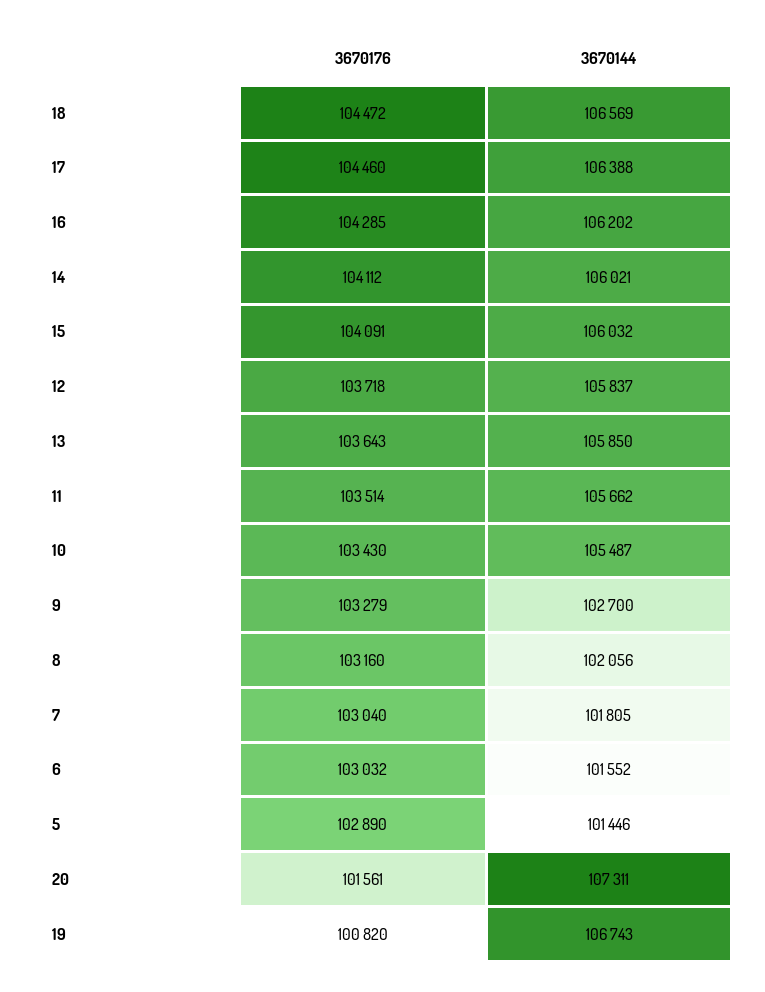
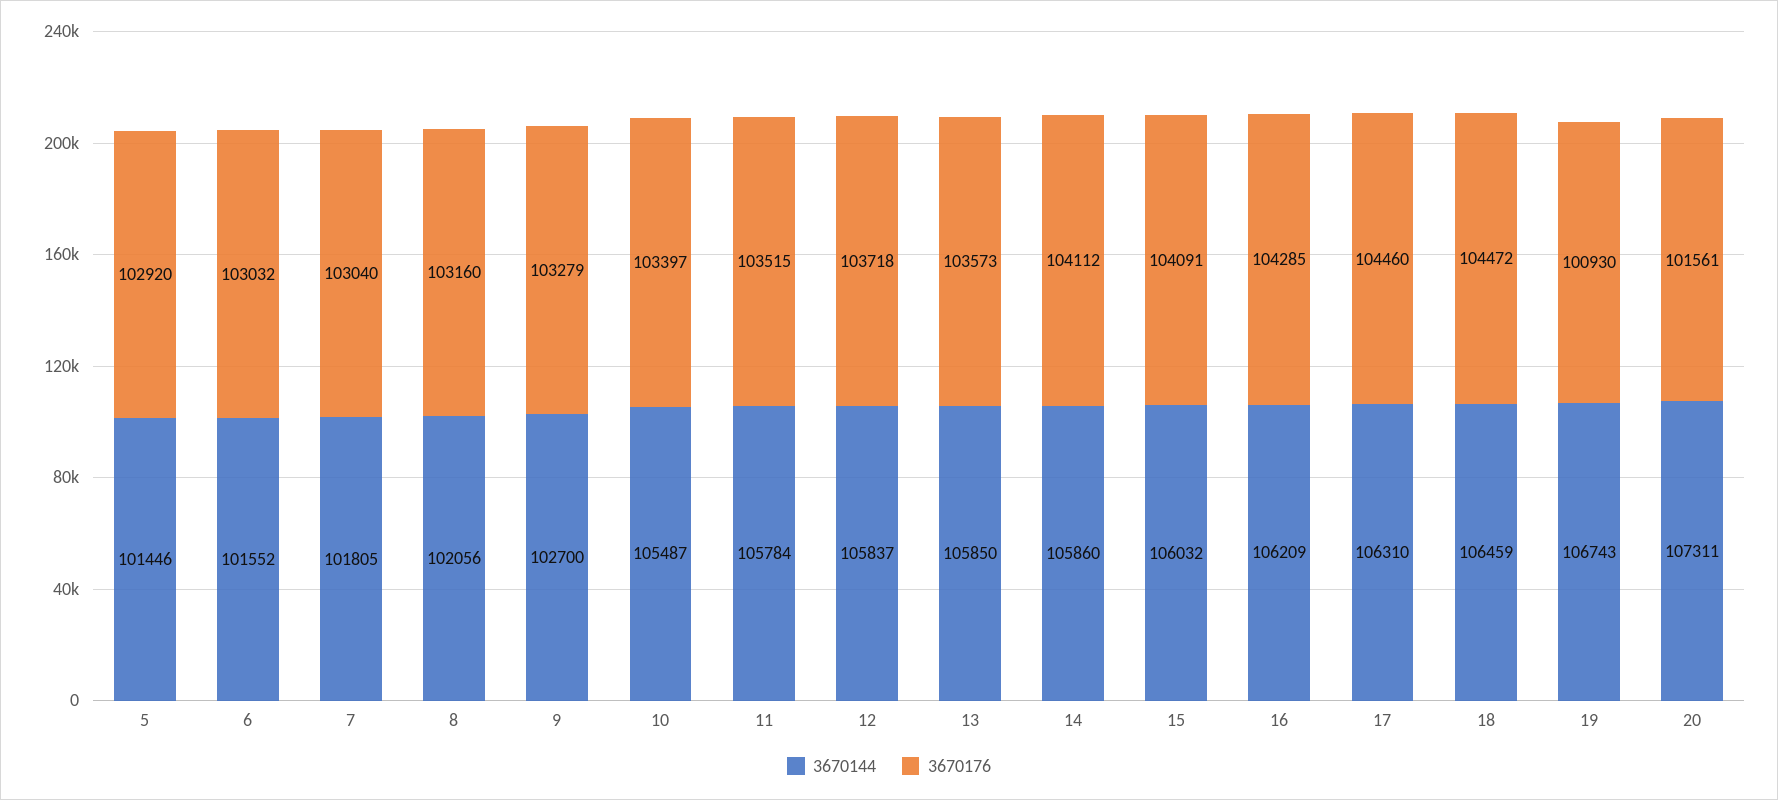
3670144, 18: 106569 -> 106459
3670144, 17: 106388 -> 106310
3670144, 16: 106202 -> 106209
3670144, 14: 106021 -> 105860
3670176, 13: 103643 -> 103573
3670176, 11: 103514 -> 103515
3670144, 11: 105662 -> 105784
3670176, 10: 103430 -> 103397
3670176, 5: 102890 -> 102920
3670176, 19: 100820 -> 100930

